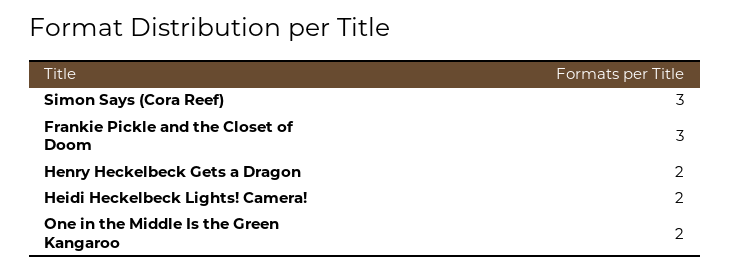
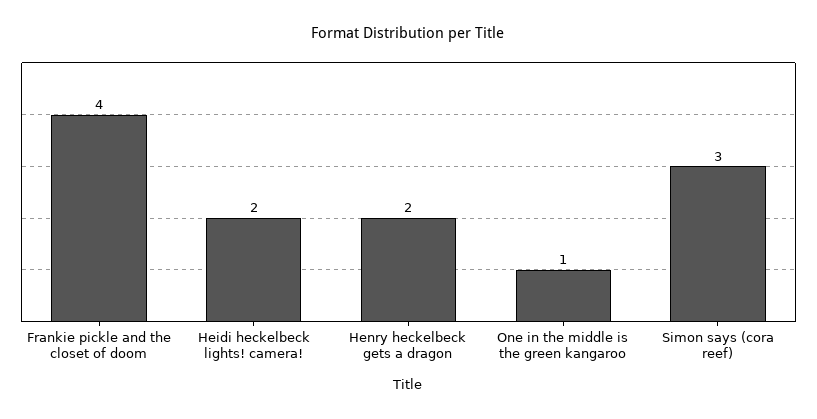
Frankie Pickle and the Closet of Doom: 3 -> 4
One in the Middle Is the Green Kangaroo: 2 -> 1

